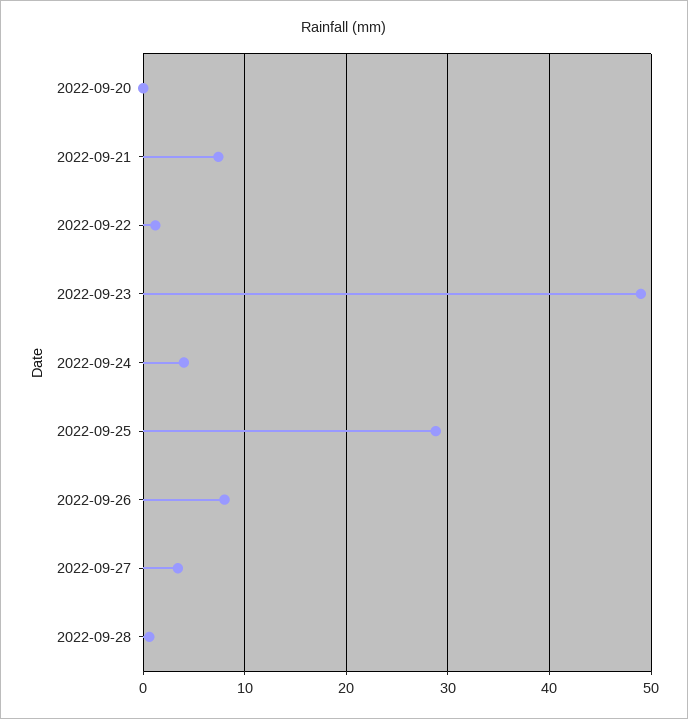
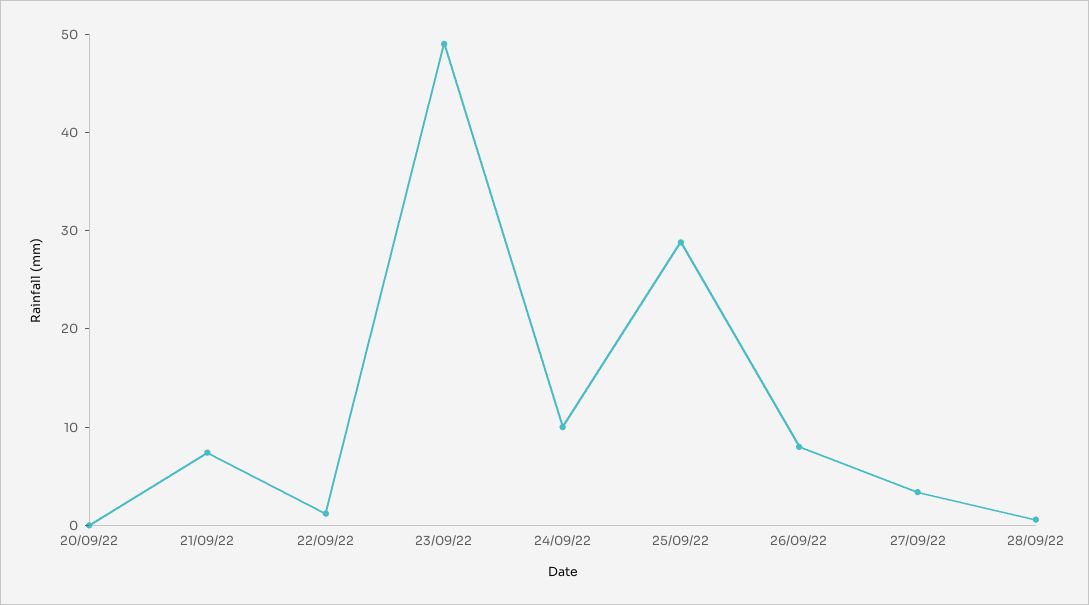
2022-09-24: 4 -> 10

